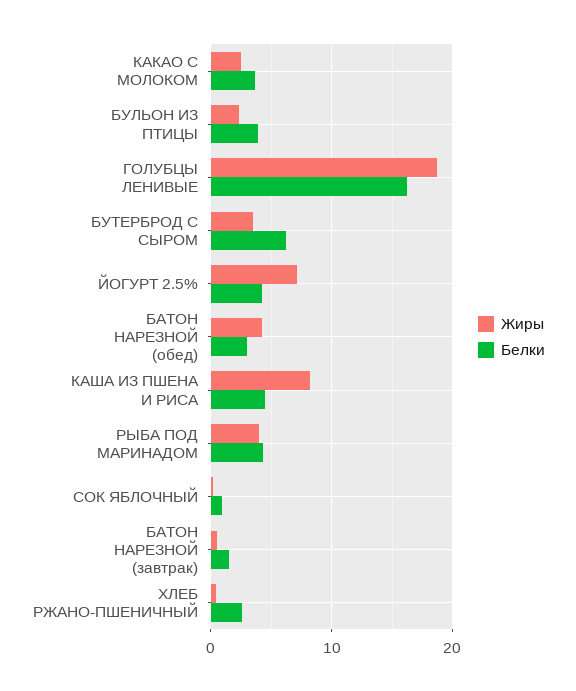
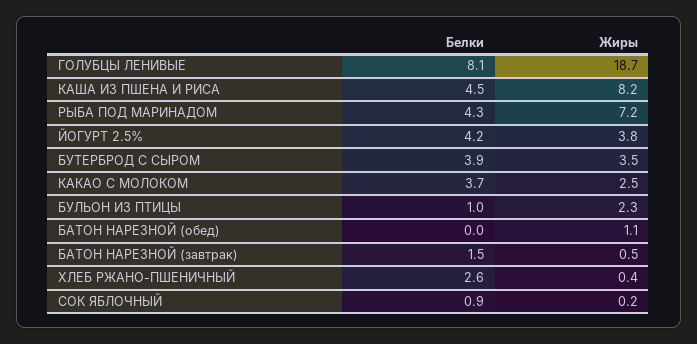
Белки, БУЛЬОН ИЗ ПТИЦЫ: 4 -> 1
Белки, ГОЛУБЦЫ ЛЕНИВЫЕ: 16 -> 8.1
Белки, БУТЕРБРОД С СЫРОМ: 6 -> 3.9
Жиры, ЙОГУРТ 2.5%: 7 -> 3.8
Жиры, БАТОН НАРЕЗНОЙ (обед): 4 -> 1.1
Белки, БАТОН НАРЕЗНОЙ (обед): 3 -> 0
Жиры, РЫБА ПОД МАРИНАДОМ: 4 -> 7.2

